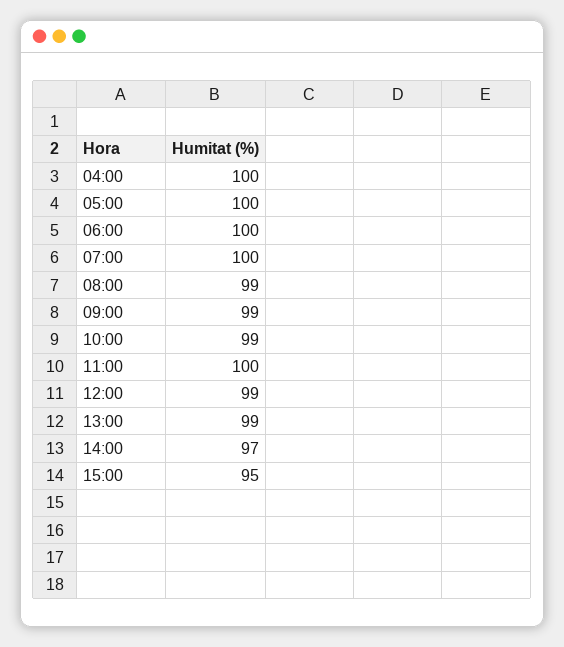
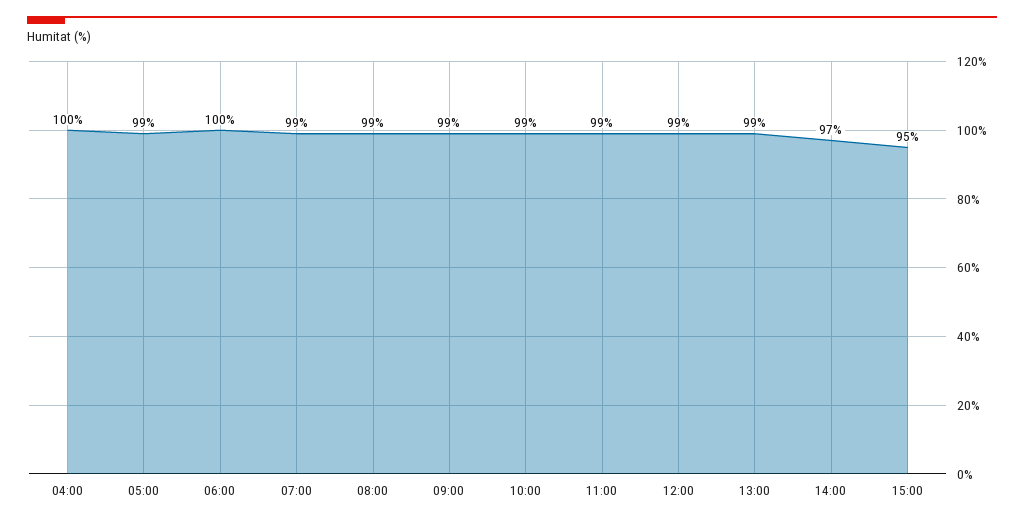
05:00: 100 -> 99
07:00: 100 -> 99
11:00: 100 -> 99

